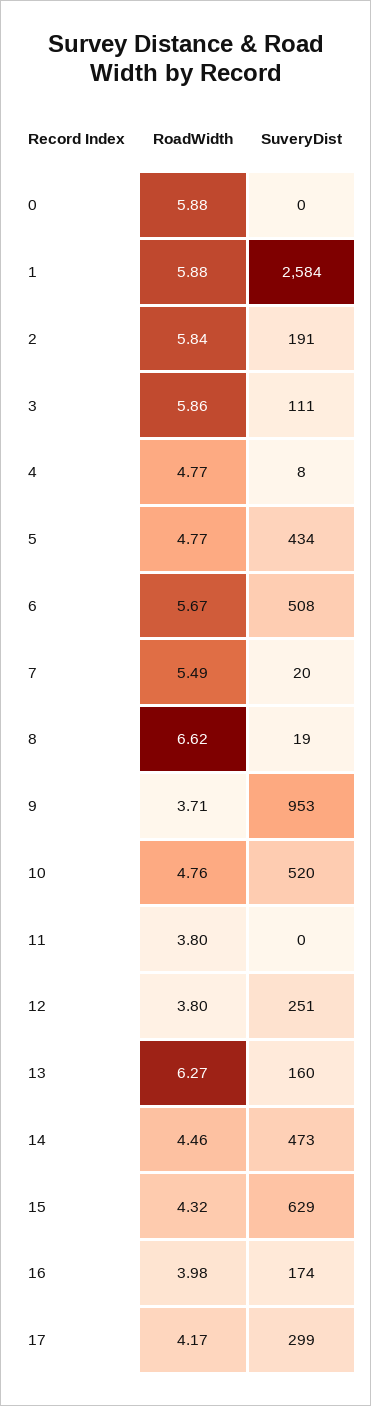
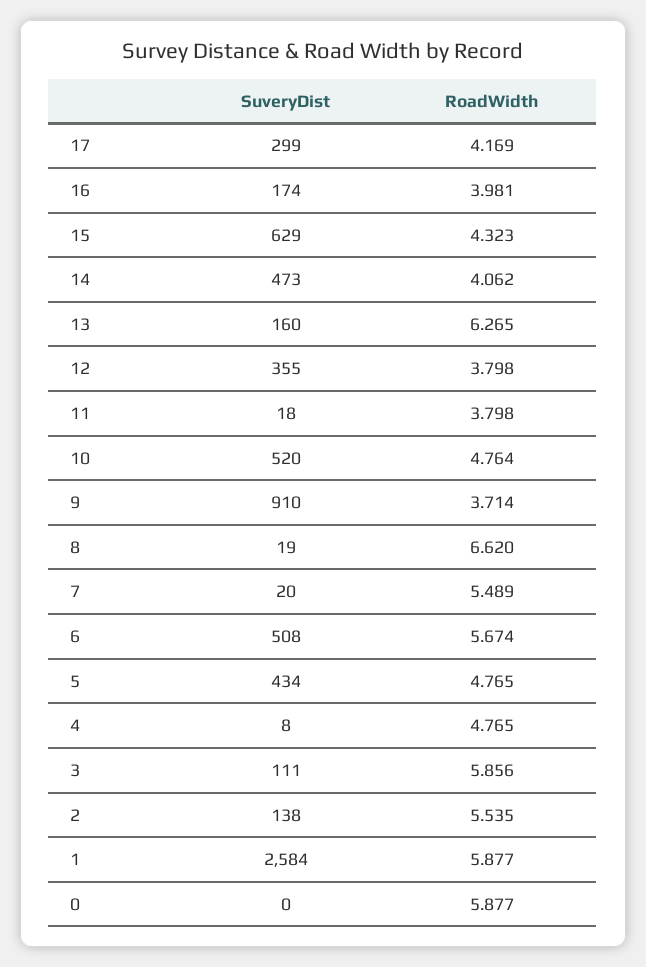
RoadWidth, 2: 5.84 -> 5.535
SuveryDist, 2: 191 -> 138
SuveryDist, 9: 953 -> 910
SuveryDist, 11: 0 -> 18
SuveryDist, 12: 251 -> 355
RoadWidth, 14: 4.46 -> 4.062

